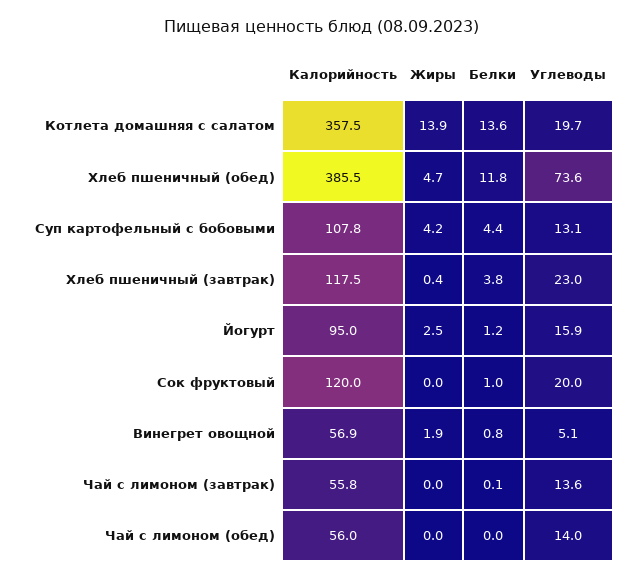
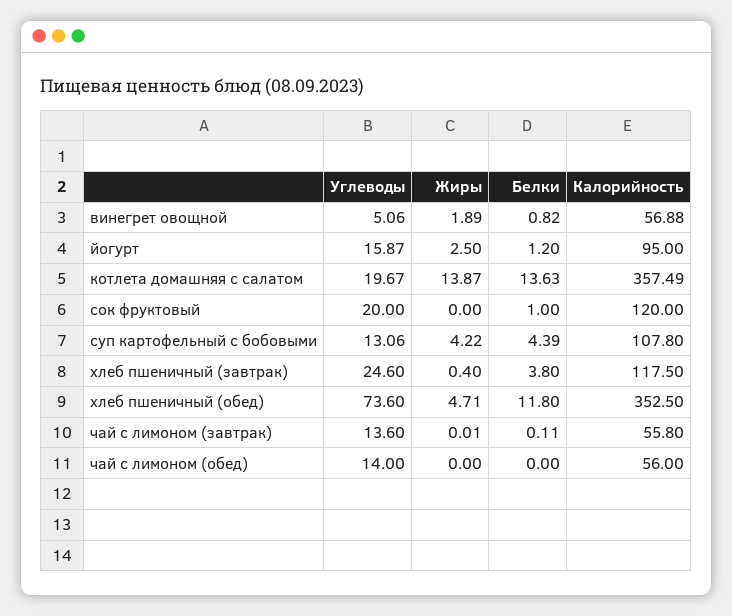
Калорийность, Хлеб пшеничный (обед): 385.5 -> 352.5
Углеводы, Хлеб пшеничный (завтрак): 23 -> 24.6

